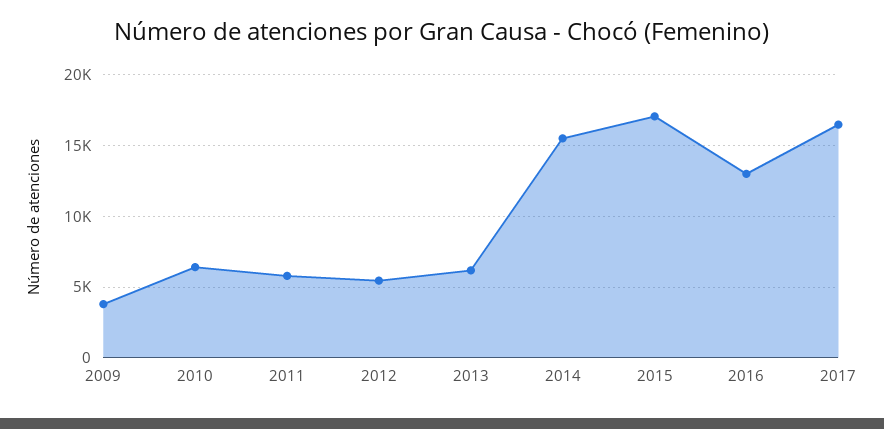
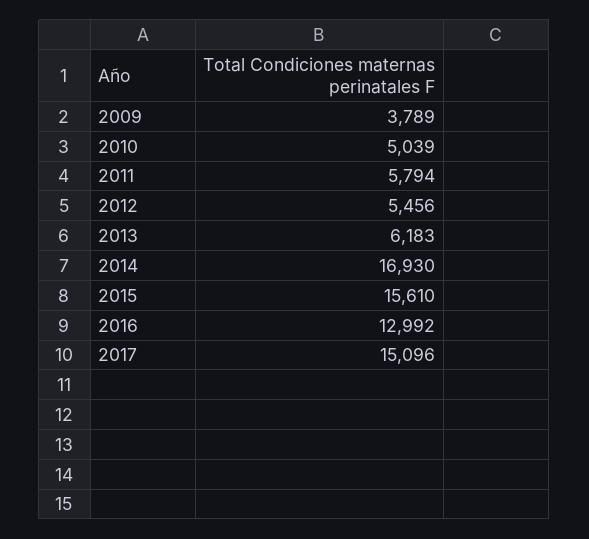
2010: 6500 -> 5039
2014: 15500 -> 16930
2015: 17000 -> 15610
2017: 16500 -> 15096

